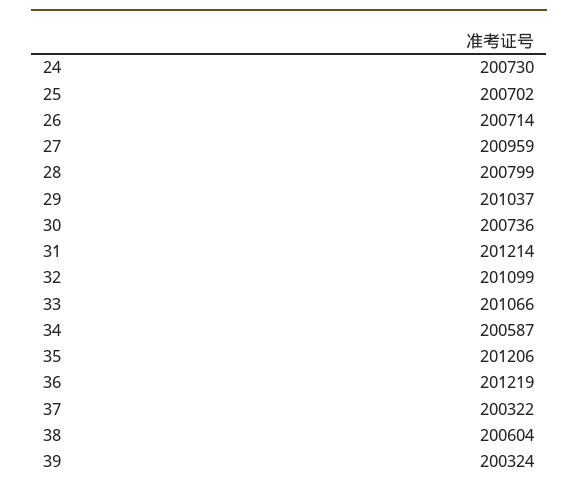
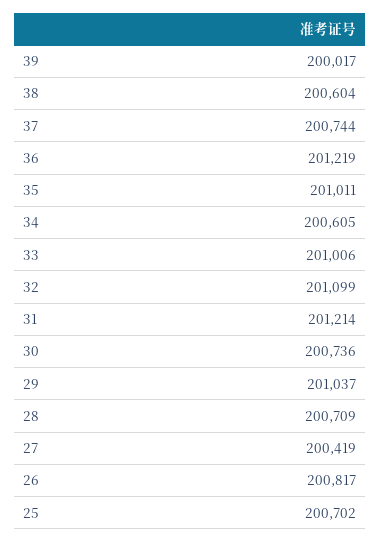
24: 200730 -> none
26: 200714 -> 200817
27: 200959 -> 200419
28: 200799 -> 200709
33: 201066 -> 201006
34: 200587 -> 200605
35: 201206 -> 201011
37: 200322 -> 200744
39: 200324 -> 200017

